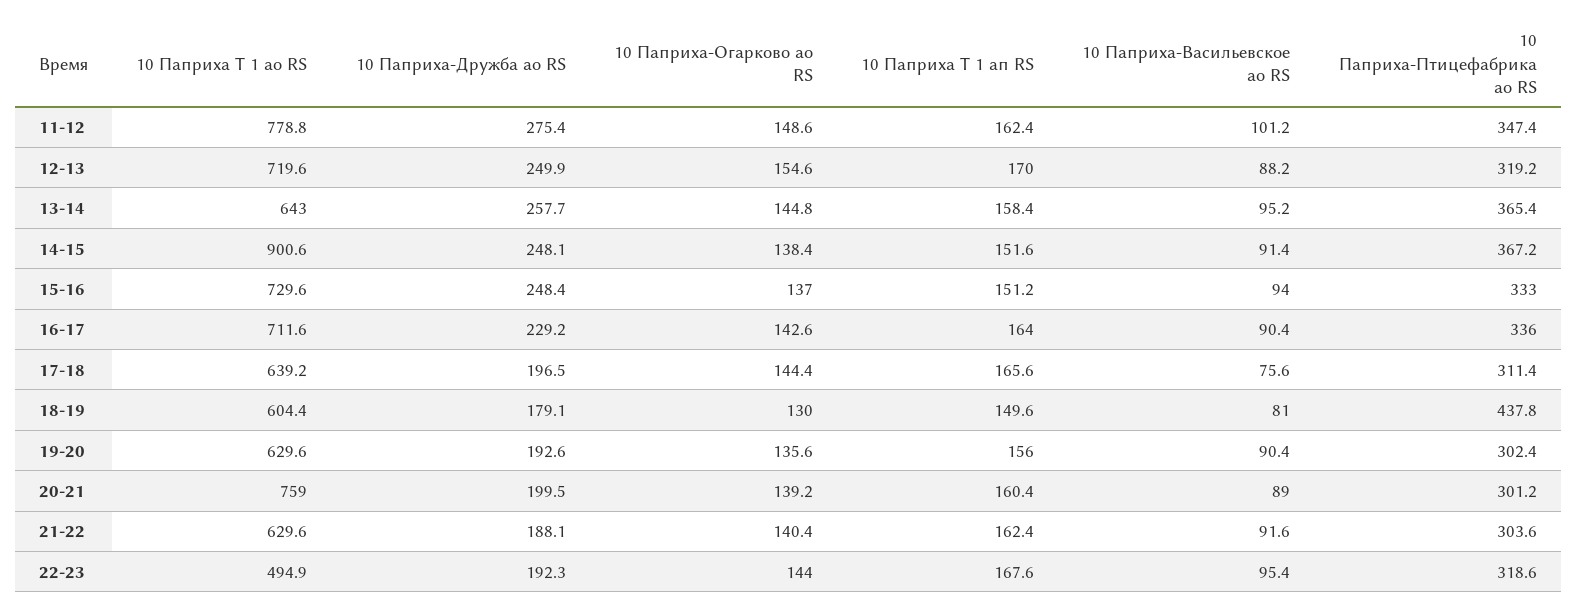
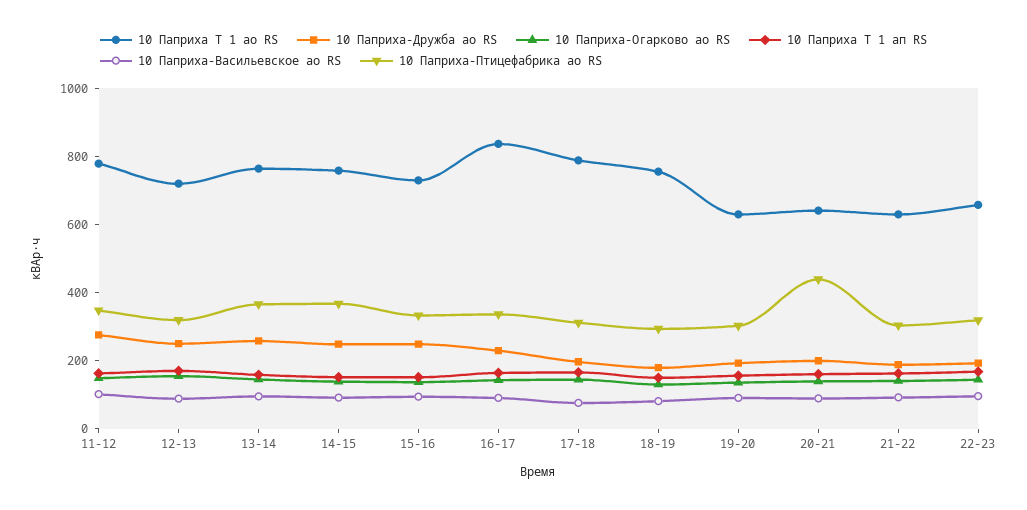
10 Паприха Т 1 ао RS, 13-14: 643 -> 750
10 Паприха Т 1 ао RS, 14-15: 900.6 -> 750
10 Паприха Т 1 ао RS, 16-17: 711.6 -> 850
10 Паприха Т 1 ао RS, 17-18: 639.2 -> 800
10 Паприха Т 1 ао RS, 18-19: 604.4 -> 750
10 Паприха-Птицефабрика ао RS, 18-19: 437.8 -> 300
10 Паприха Т 1 ао RS, 20-21: 759 -> 650
10 Паприха-Птицефабрика ао RS, 20-21: 301.2 -> 450
10 Паприха Т 1 ао RS, 22-23: 494.9 -> 650

